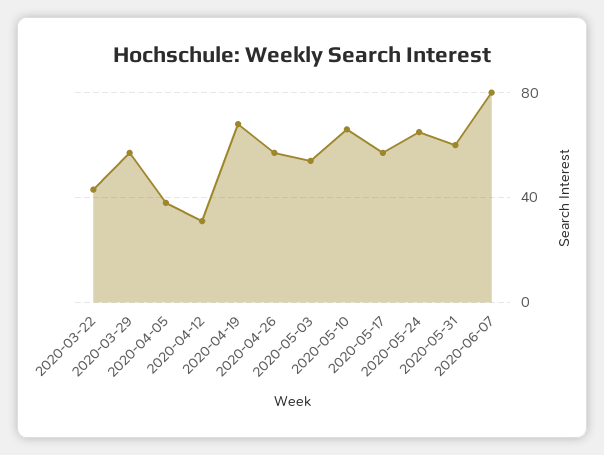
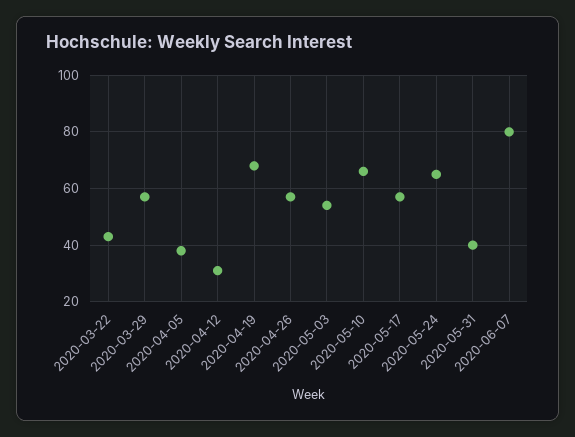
2020-05-31: 60 -> 40

